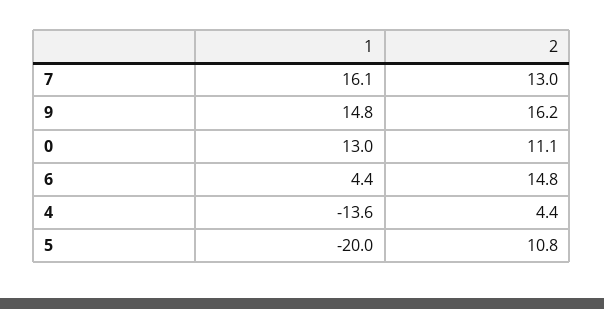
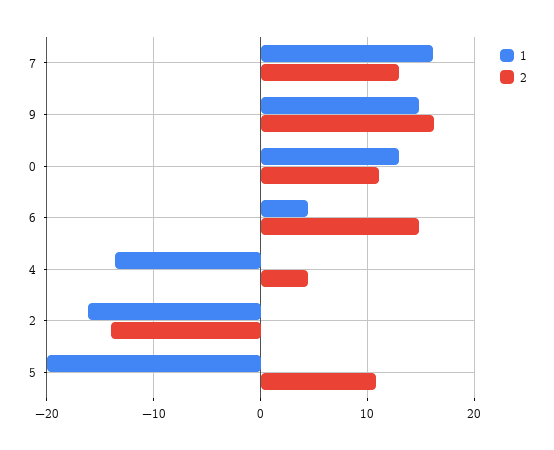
1, 2: none -> -16
2, 2: none -> -14

